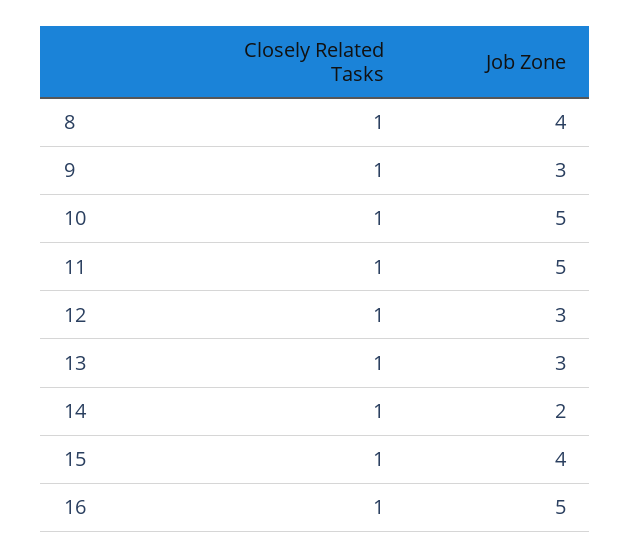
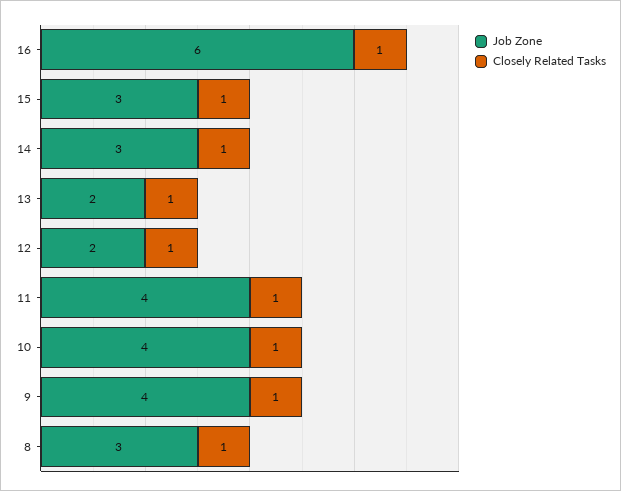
Job Zone, 8: 4 -> 3
Job Zone, 9: 3 -> 4
Job Zone, 10: 5 -> 4
Job Zone, 11: 5 -> 4
Job Zone, 12: 3 -> 2
Job Zone, 13: 3 -> 2
Job Zone, 14: 2 -> 3
Job Zone, 15: 4 -> 3
Job Zone, 16: 5 -> 6

